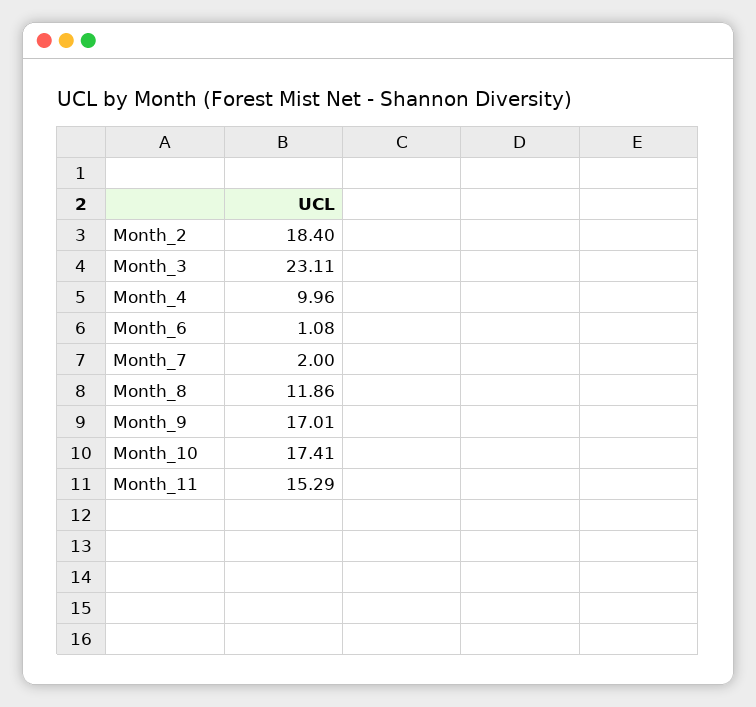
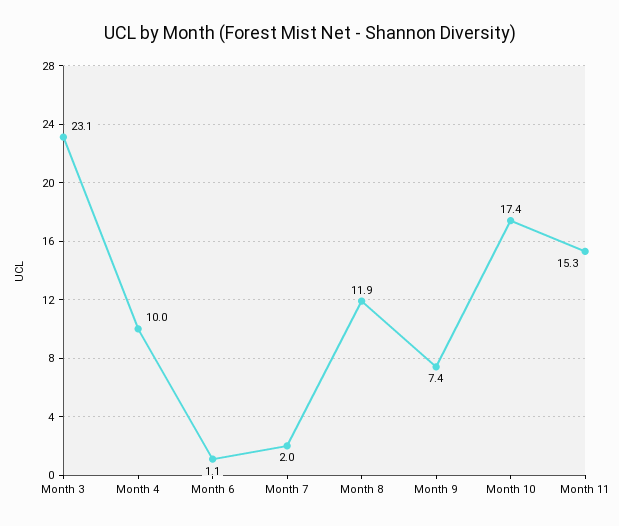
Month_2: 18.4 -> none
Month_9: 17.01 -> 7.4

